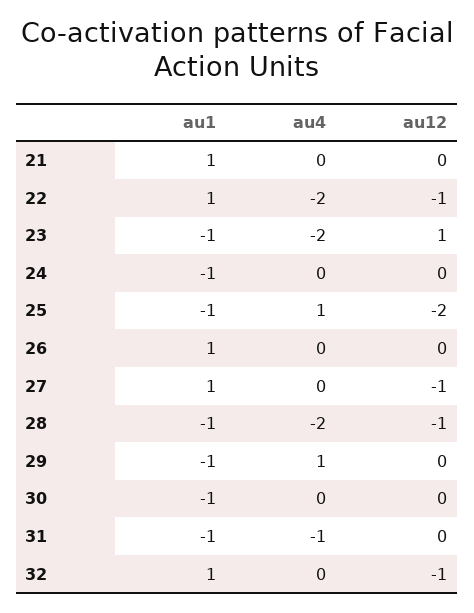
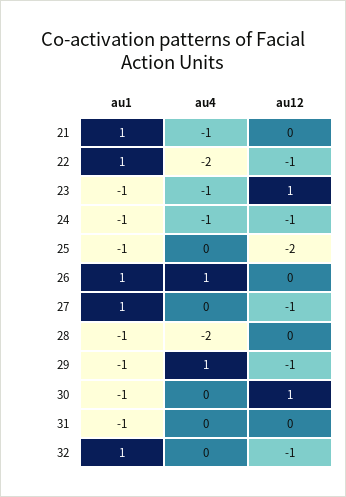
au4, 21: 0 -> -1
au4, 23: -2 -> -1
au4, 24: 0 -> -1
au12, 24: 0 -> -1
au4, 25: 1 -> 0
au4, 26: 0 -> 1
au12, 28: -1 -> 0
au12, 29: 0 -> -1
au12, 30: 0 -> 1
au4, 31: -1 -> 0

